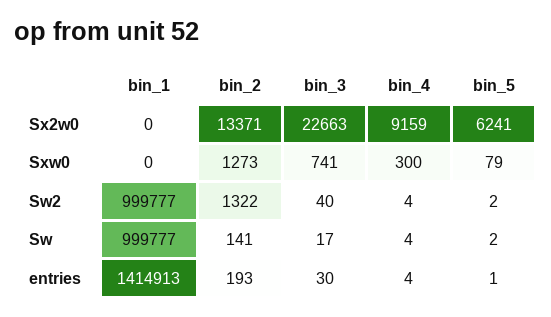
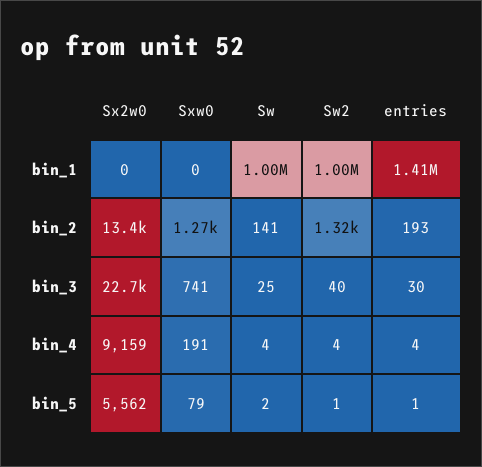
bin_5, Sx2w0: 6241 -> 5562
bin_4, Sxw0: 300 -> 191
bin_5, Sw2: 2 -> 1
bin_3, Sw: 17 -> 25

